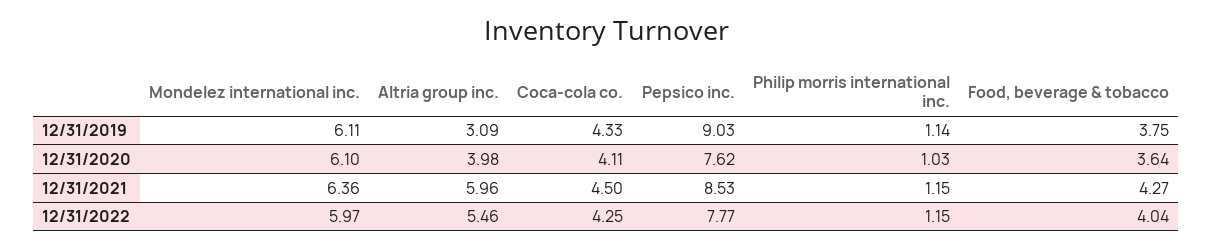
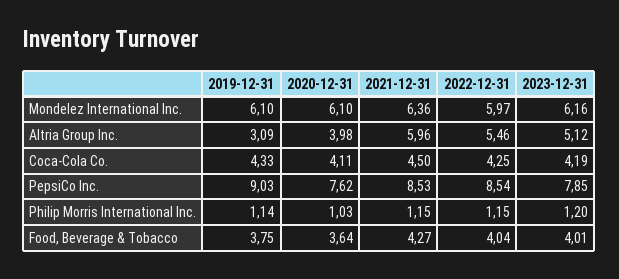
Mondelez international inc., 12/31/2019: 6.11 -> 6.1
Pepsico inc., 12/31/2022: 7.77 -> 8.54
Mondelez international inc., 2023-12-31: none -> 6.16
Altria group inc., 2023-12-31: none -> 5.12
Coca-cola co., 2023-12-31: none -> 4.19
Pepsico inc., 2023-12-31: none -> 7.85
Philip morris international inc., 2023-12-31: none -> 1.2
Food, beverage & tobacco, 2023-12-31: none -> 4.01

